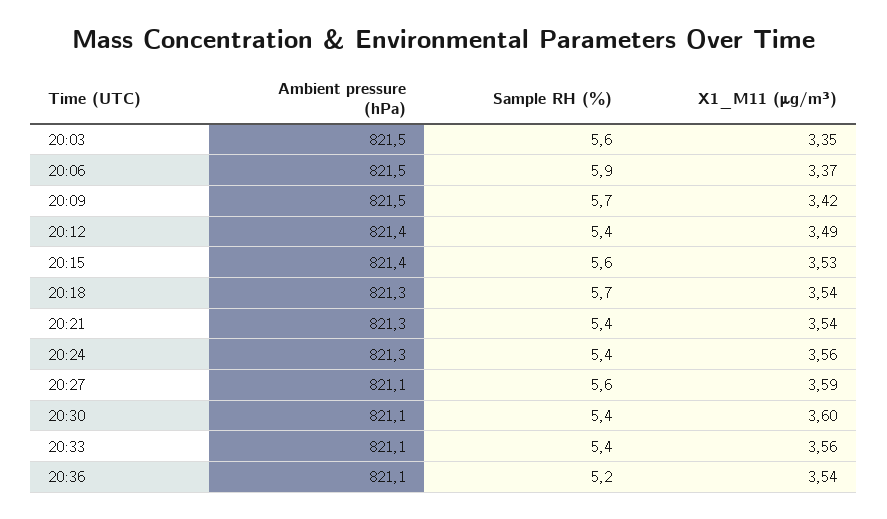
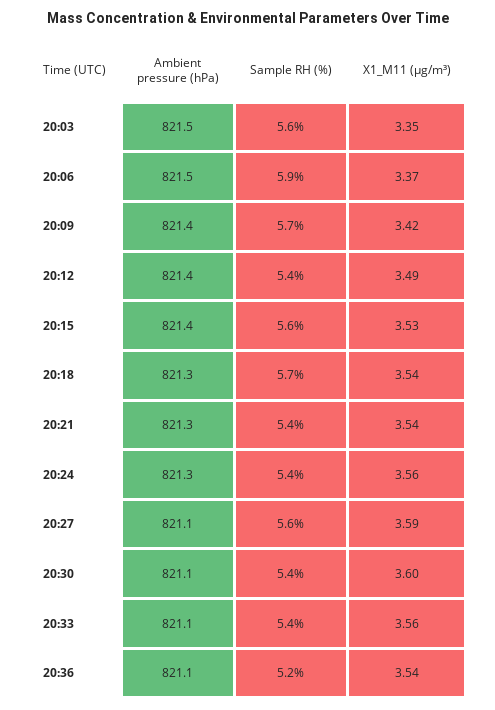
Ambient pressure (hPa), 20:09: 821.5 -> 821.4

